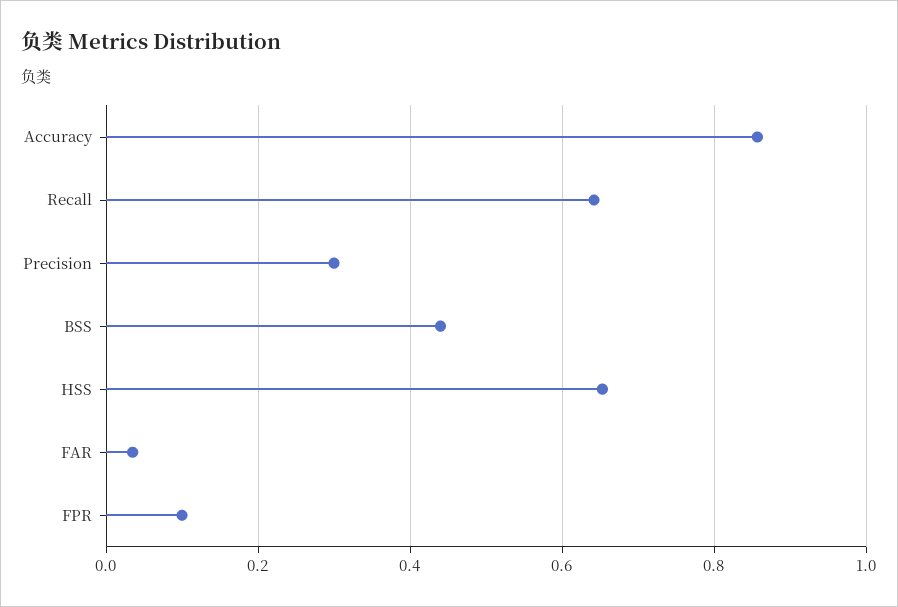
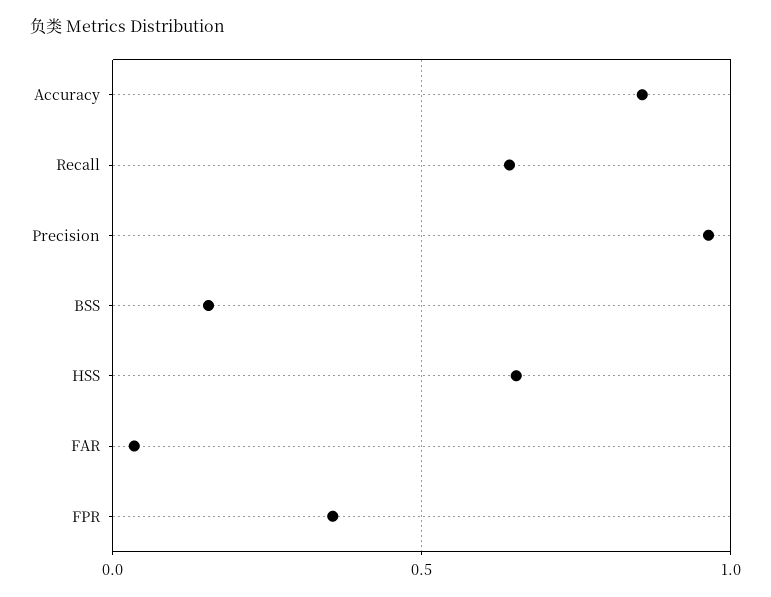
Precision: 0.3 -> 0.95
BSS: 0.44 -> 0.15
FPR: 0.1 -> 0.35

